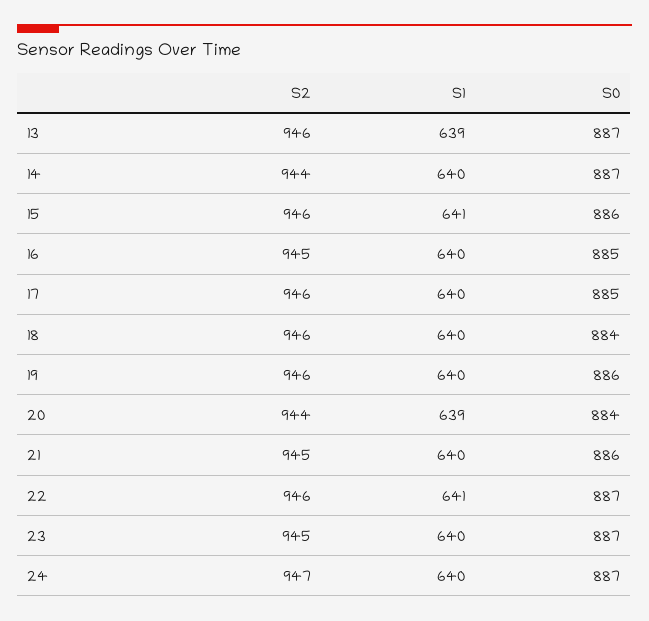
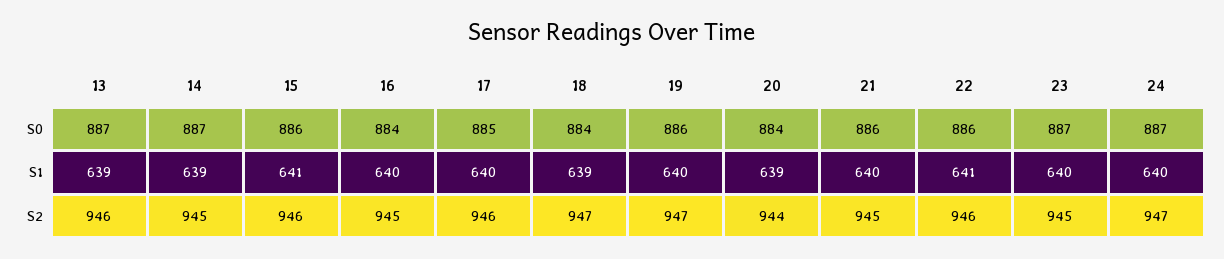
S2, 14: 944 -> 945
S1, 14: 640 -> 639
S0, 16: 885 -> 884
S2, 18: 946 -> 947
S1, 18: 640 -> 639
S2, 19: 946 -> 947
S0, 22: 887 -> 886

